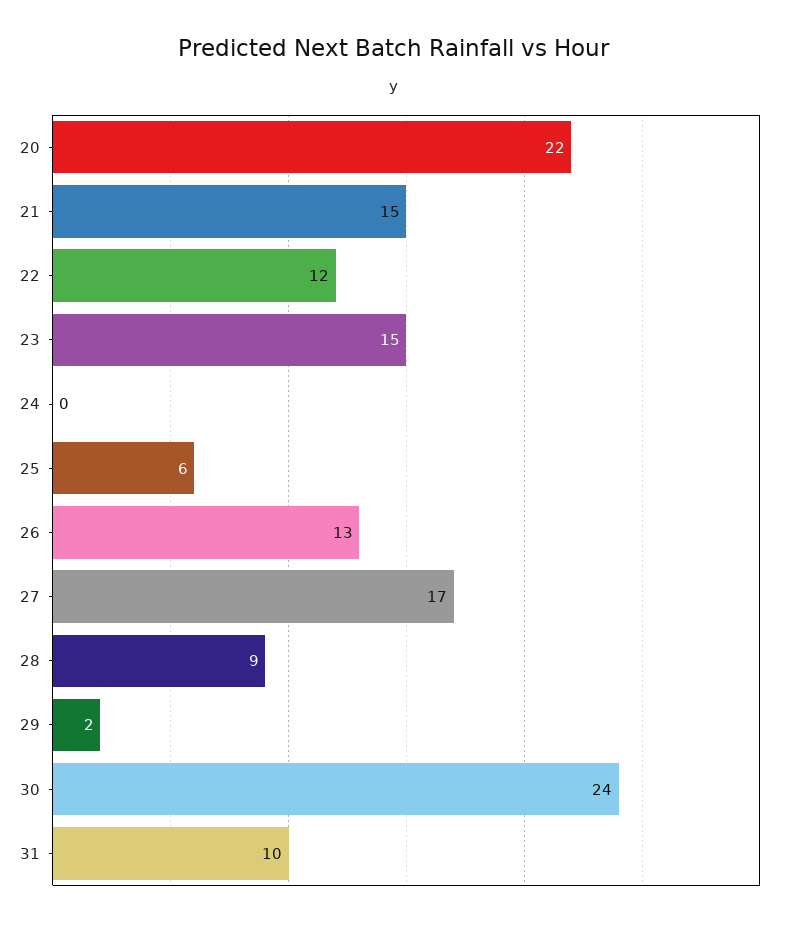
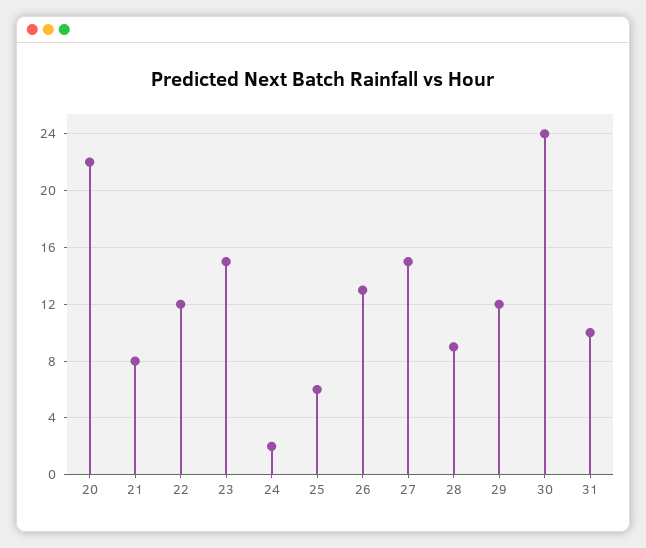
21: 15 -> 8
24: 0 -> 2
27: 17 -> 15
29: 2 -> 12

